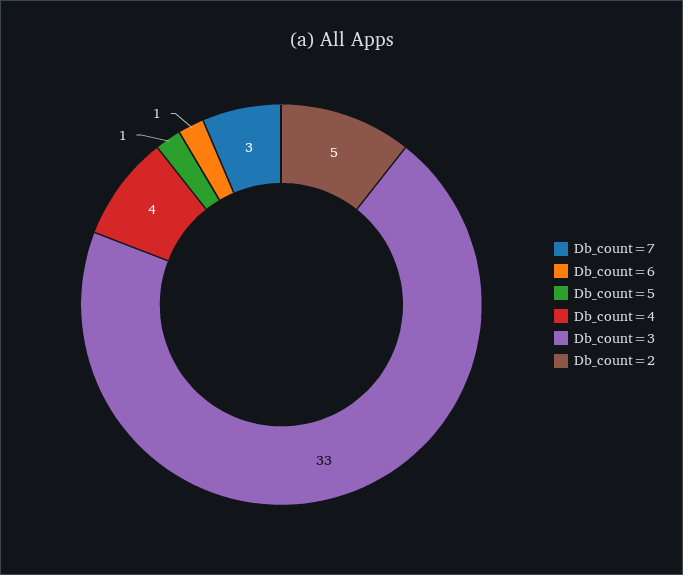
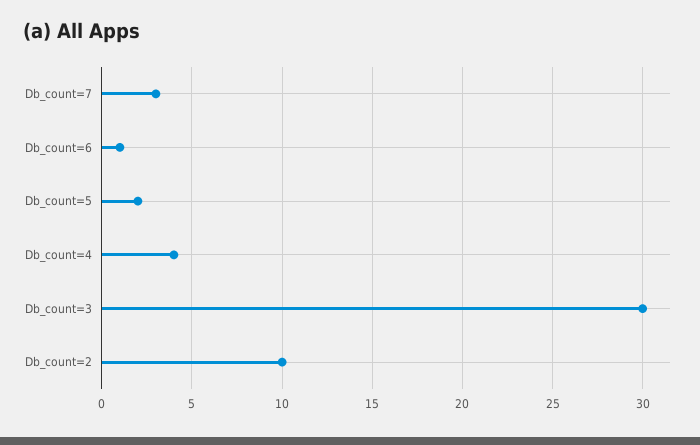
Db_count=5: 1 -> 2
Db_count=3: 33 -> 30
Db_count=2: 5 -> 10

